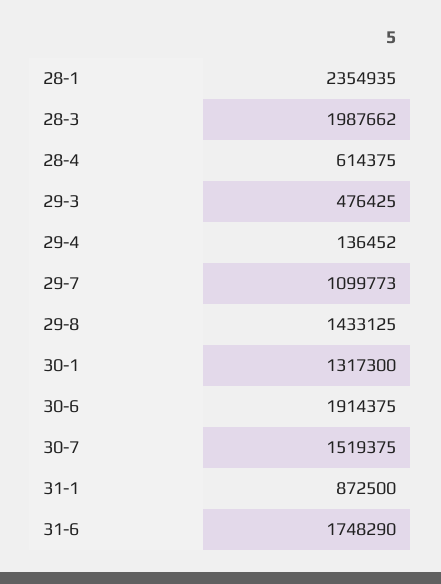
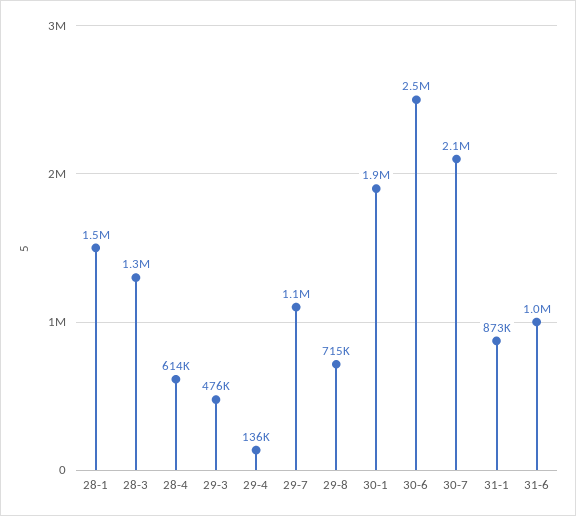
28-1: 2354935 -> 1500000
28-3: 1987662 -> 1300000
29-8: 1433125 -> 715000
30-1: 1317300 -> 1900000
30-6: 1914375 -> 2500000
30-7: 1519375 -> 2100000
31-6: 1748290 -> 1000000

